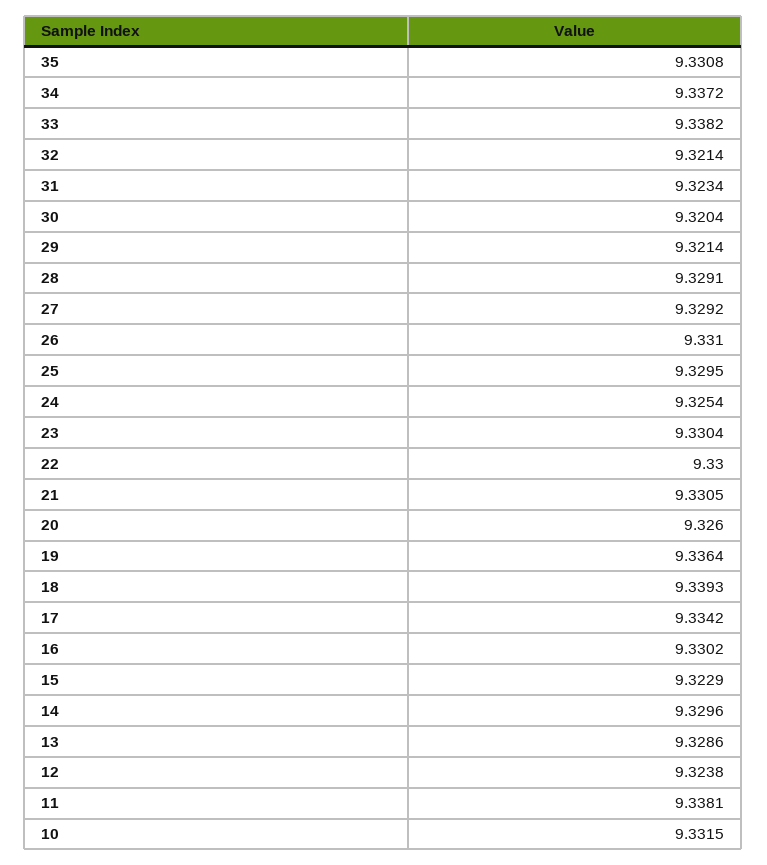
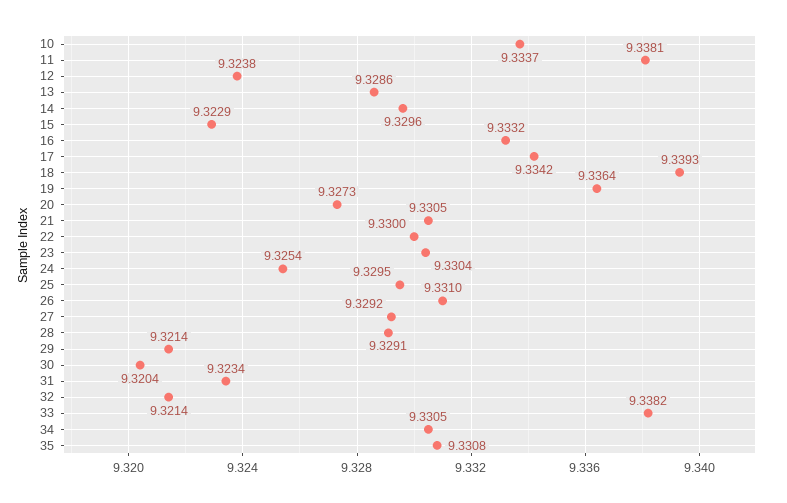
34: 9.3372 -> 9.3305
20: 9.326 -> 9.3273
16: 9.3302 -> 9.3332
10: 9.3315 -> 9.3337

